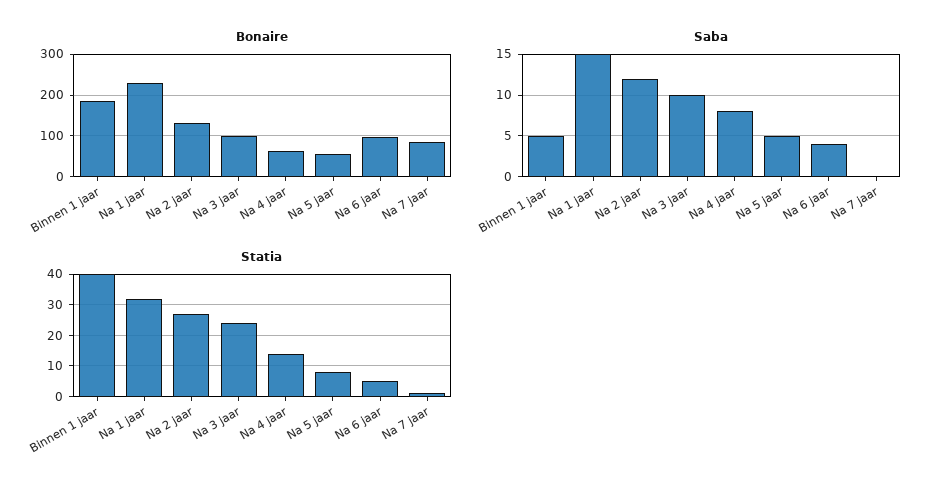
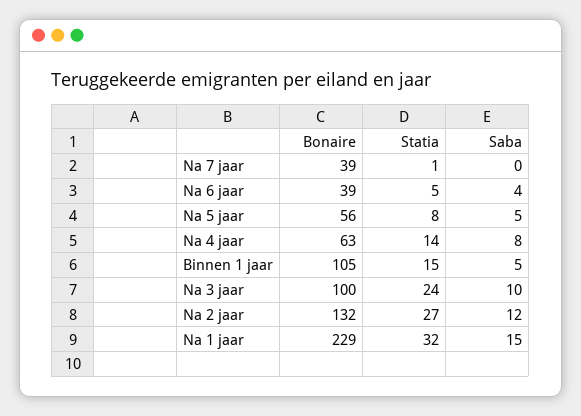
Bonaire, Binnen 1 jaar: 180 -> 105
Bonaire, Na 6 jaar: 100 -> 39
Bonaire, Na 7 jaar: 80 -> 39
Statia, Binnen 1 jaar: 40 -> 15

